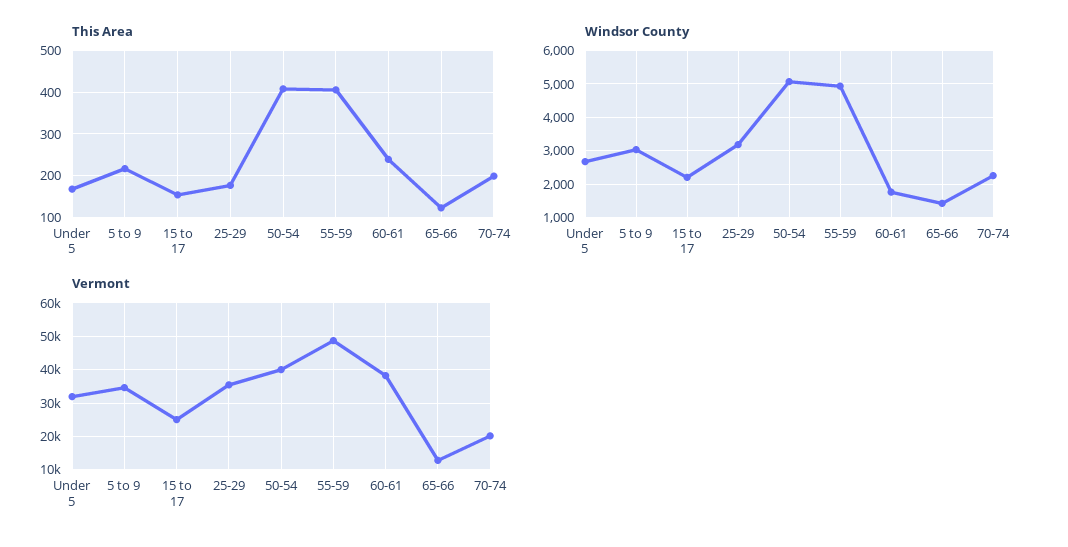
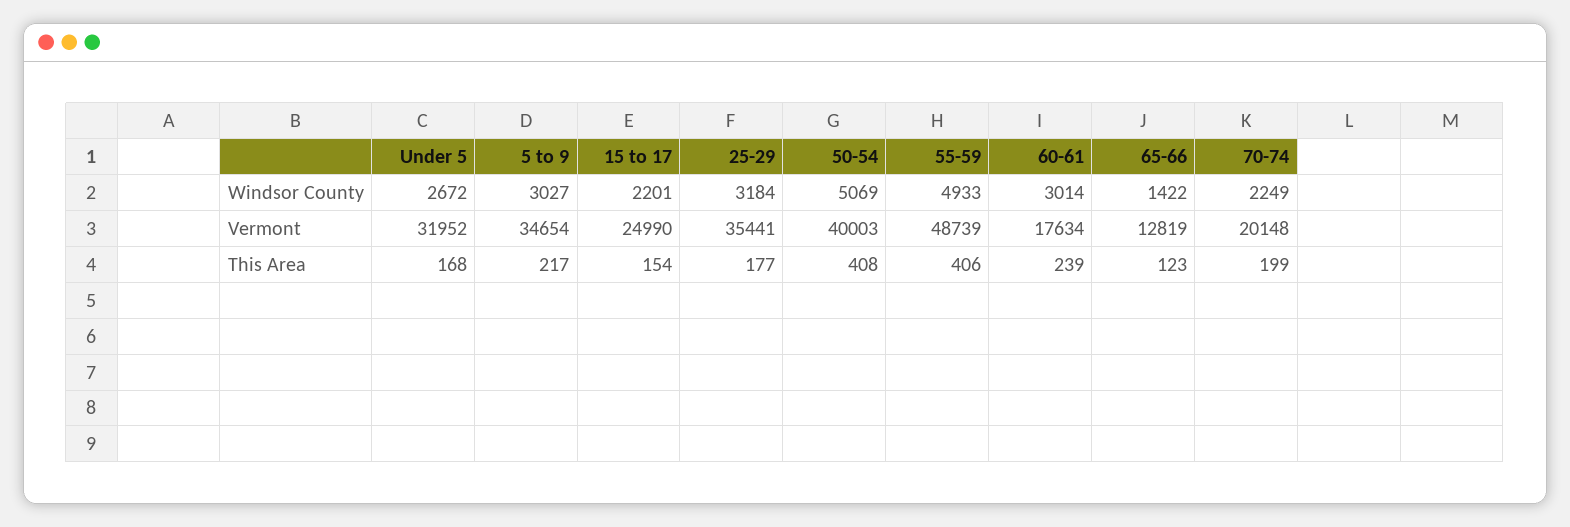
Windsor County, 60-61: 1800 -> 3014
Vermont, 60-61: 38000 -> 17634

